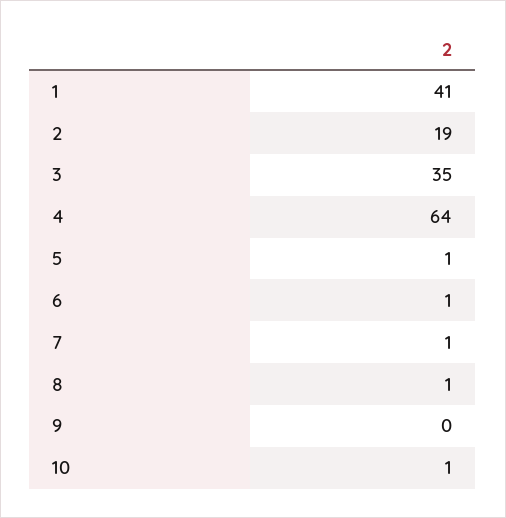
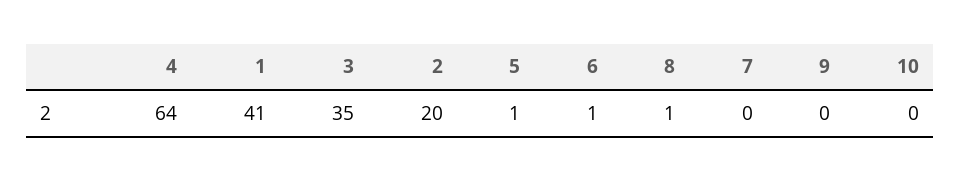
2: 19 -> 20
7: 1 -> 0
10: 1 -> 0

